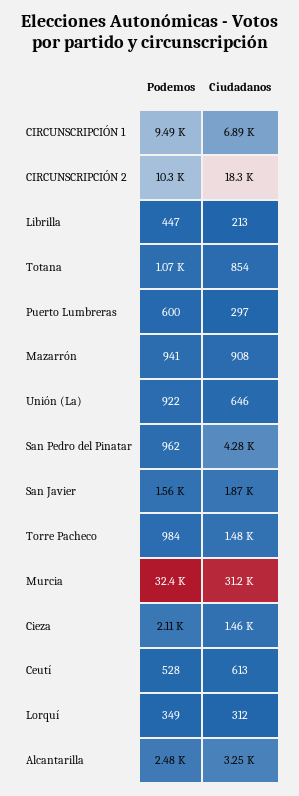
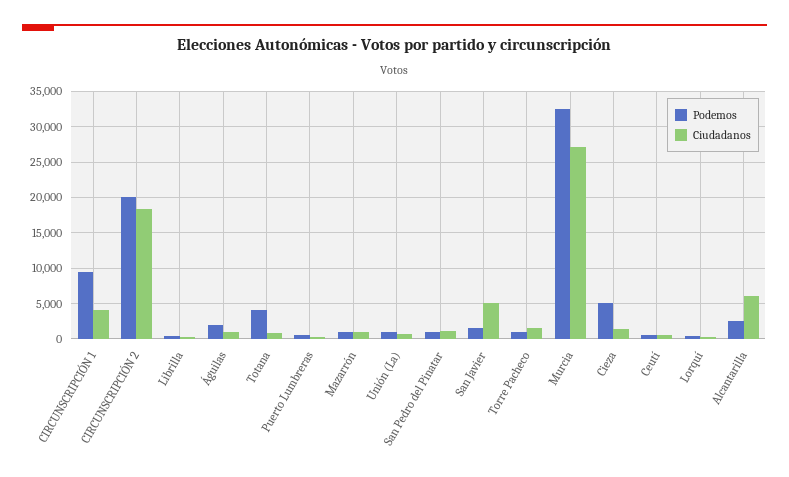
Ciudadanos, CIRCUNSCRIPCIÓN 1: 6890 -> 4000
Podemos, CIRCUNSCRIPCIÓN 2: 10300 -> 20000
Podemos, Totana: 1070 -> 4000
Ciudadanos, San Pedro del Pinatar: 4280 -> 1000
Ciudadanos, San Javier: 1870 -> 5000
Ciudadanos, Murcia: 31200 -> 27000
Podemos, Cieza: 2110 -> 5000
Ciudadanos, Alcantarilla: 3250 -> 6000
Podemos, Águilas: none -> 2000
Ciudadanos, Águilas: none -> 1000

